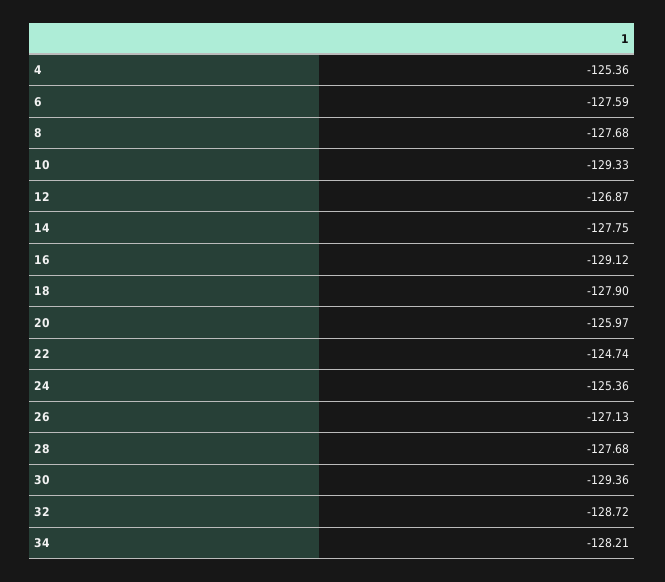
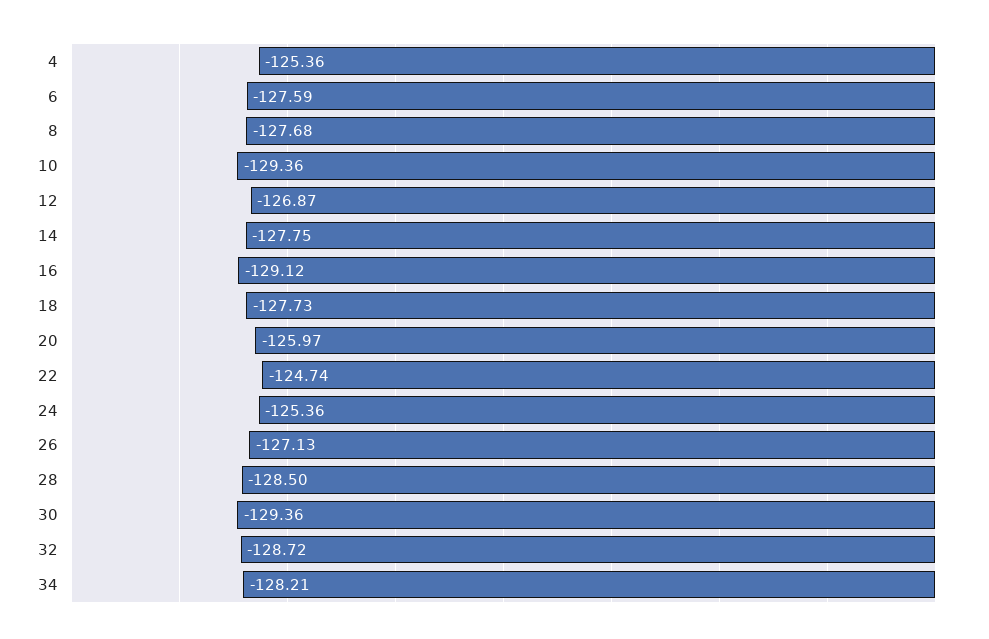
10: -129.33 -> -129.36
18: -127.9 -> -127.73
28: -127.68 -> -128.5

